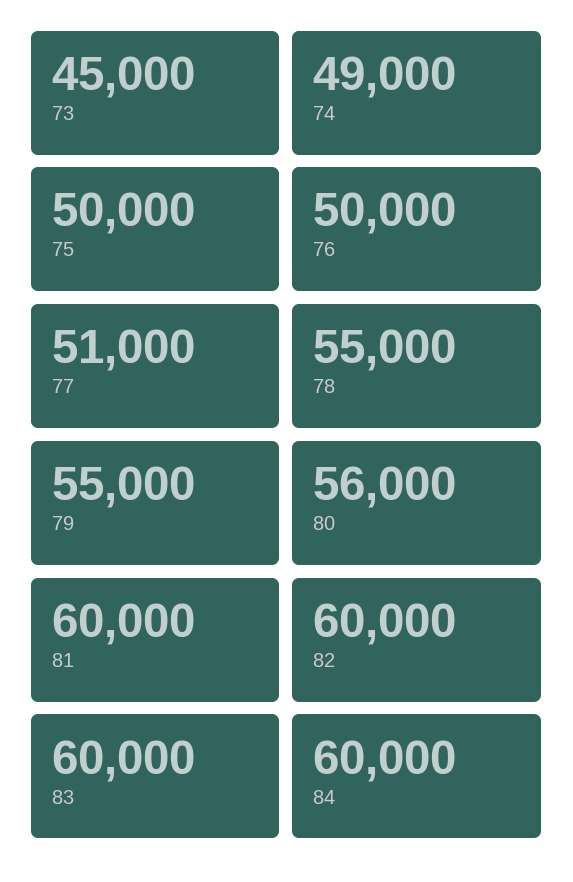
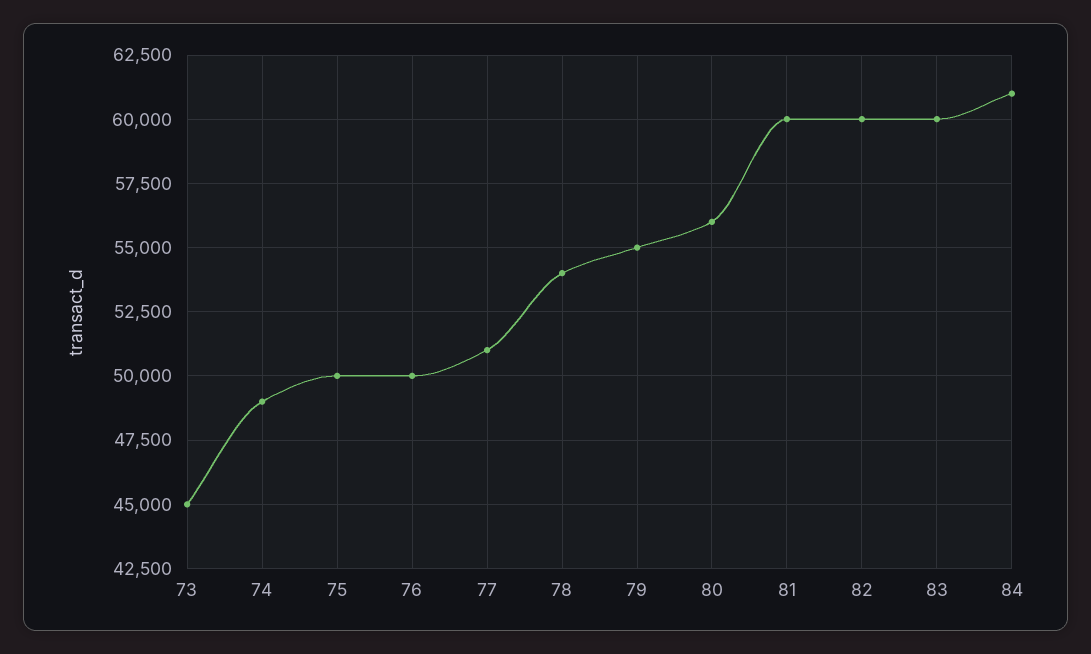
78: 55000 -> 54000
84: 60000 -> 61000

